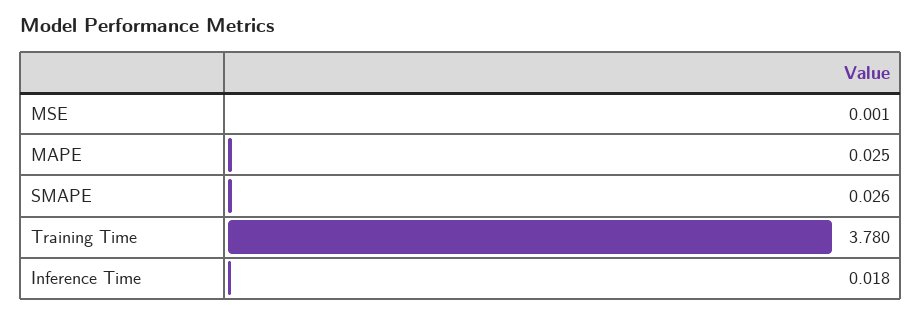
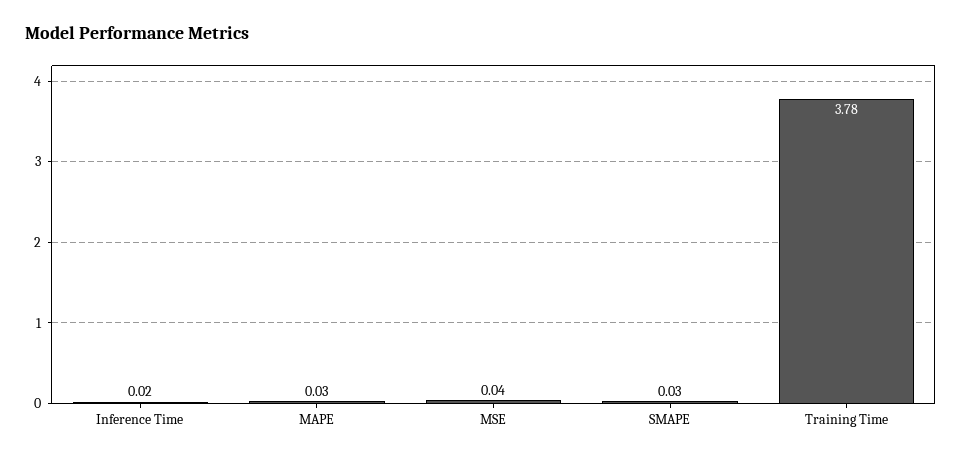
MSE: 0.001 -> 0.04

